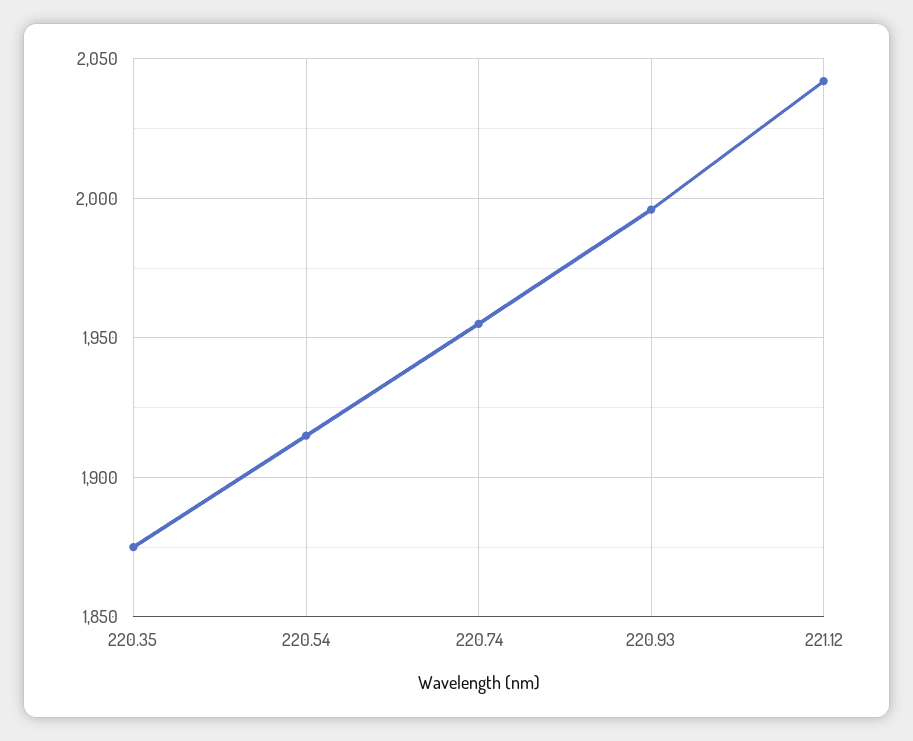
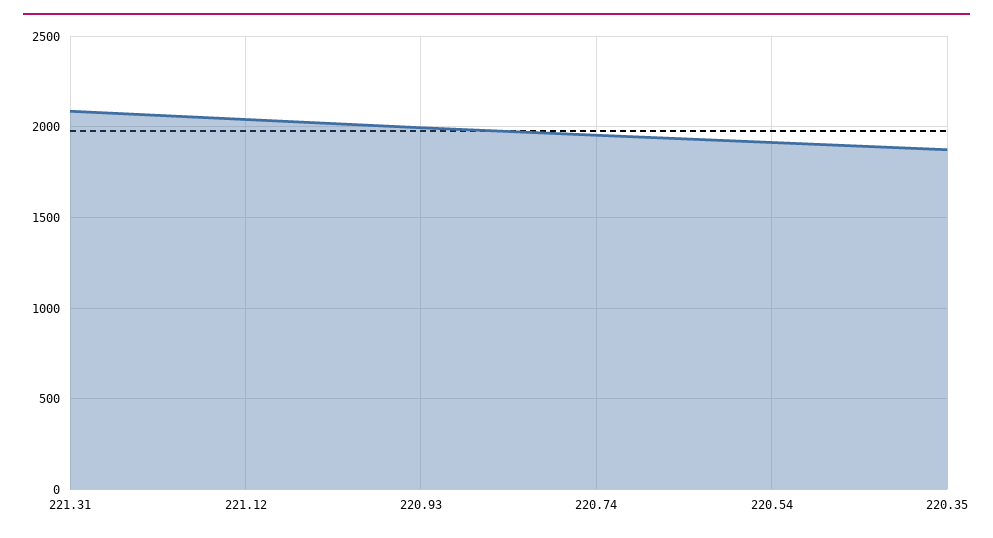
221.31: none -> 2100

